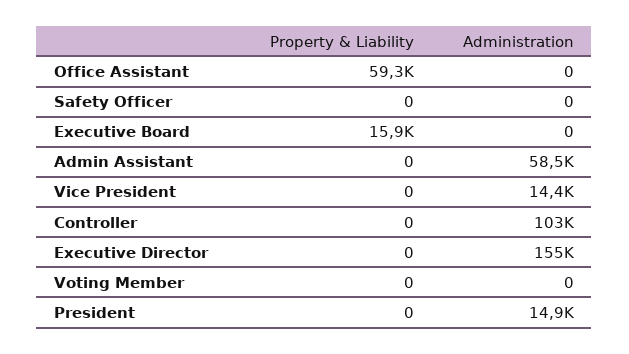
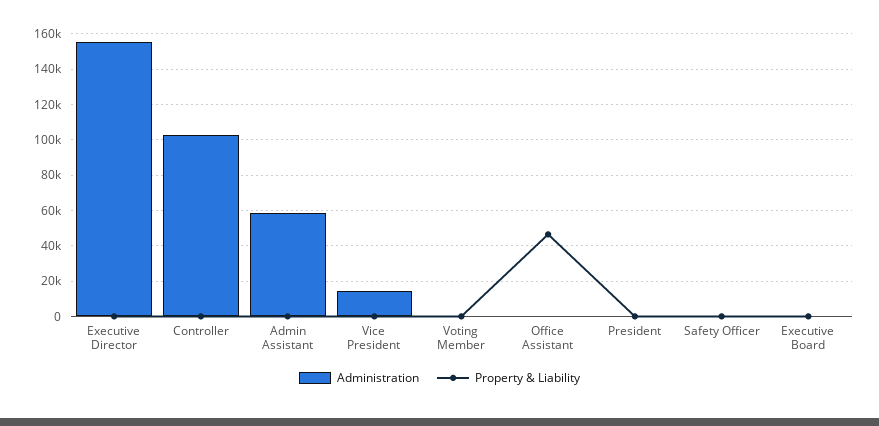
Property & Liability, Office Assistant: 59300 -> 45000
Property & Liability, Executive Board: 15900 -> 0
Administration, President: 14900 -> 0

